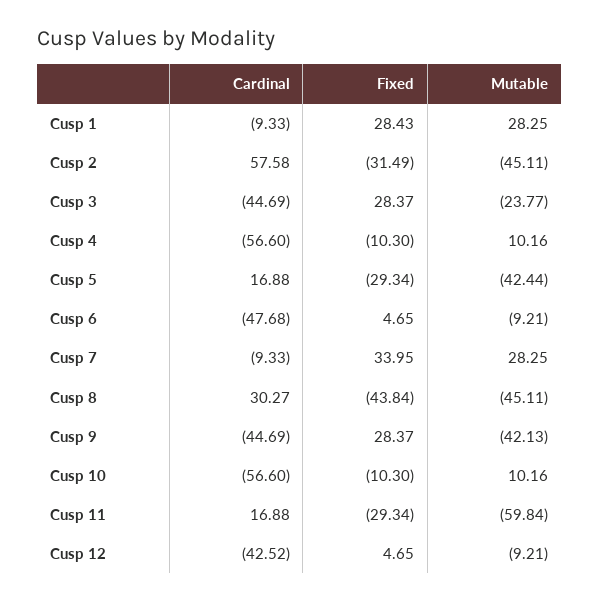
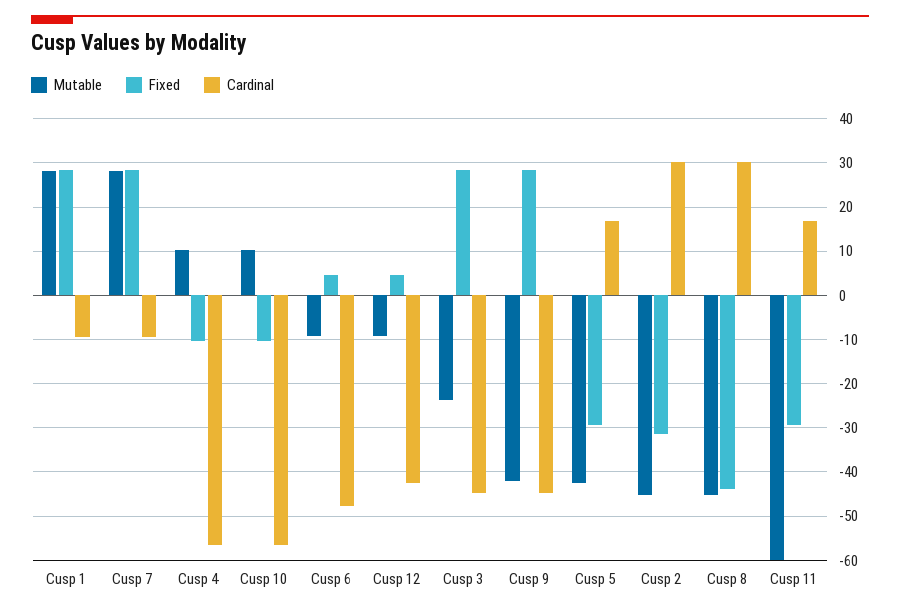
Cardinal, Cusp 2: 57.58 -> 30
Fixed, Cusp 7: 33.95 -> 28

